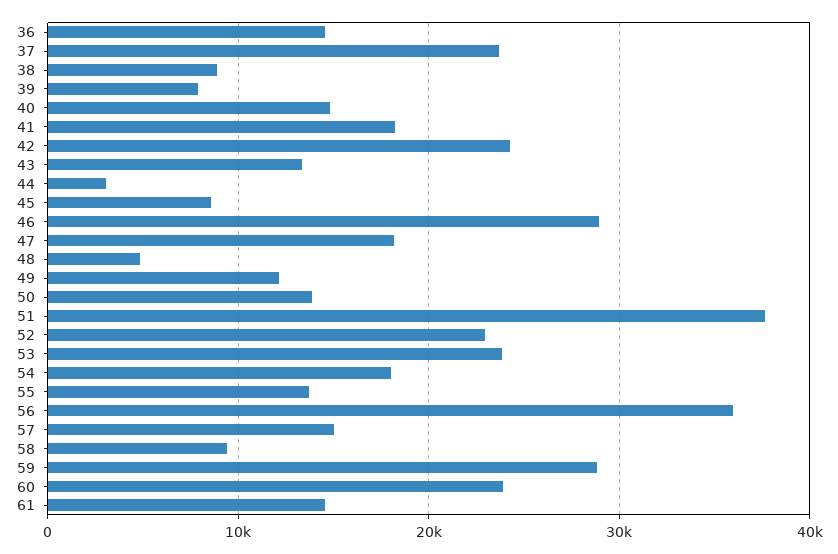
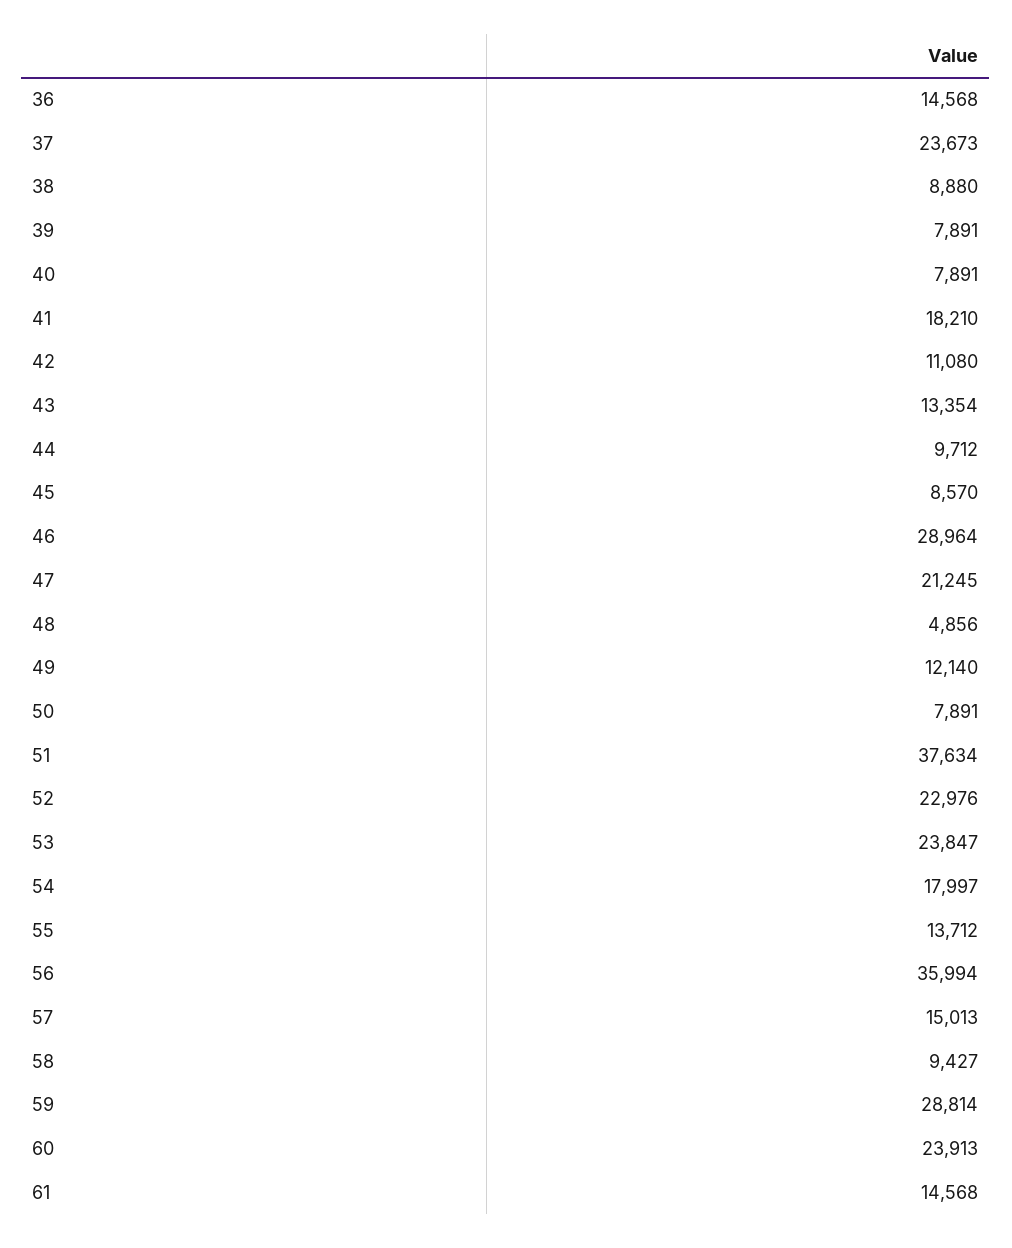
40: 15000 -> 7891
42: 24000 -> 11080
44: 3000 -> 9712
47: 18000 -> 21245
50: 14000 -> 7891

